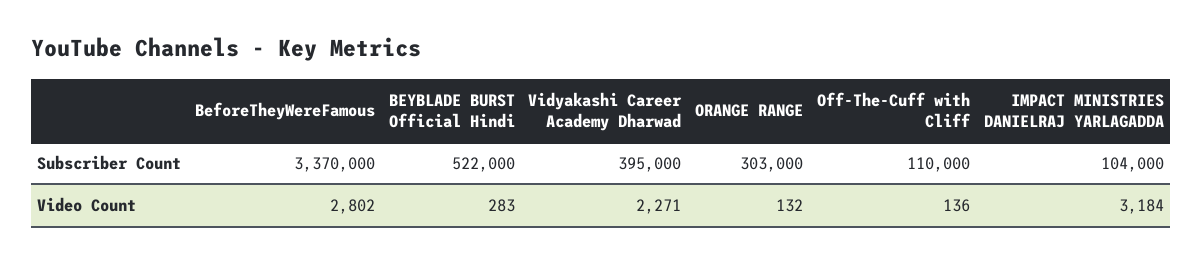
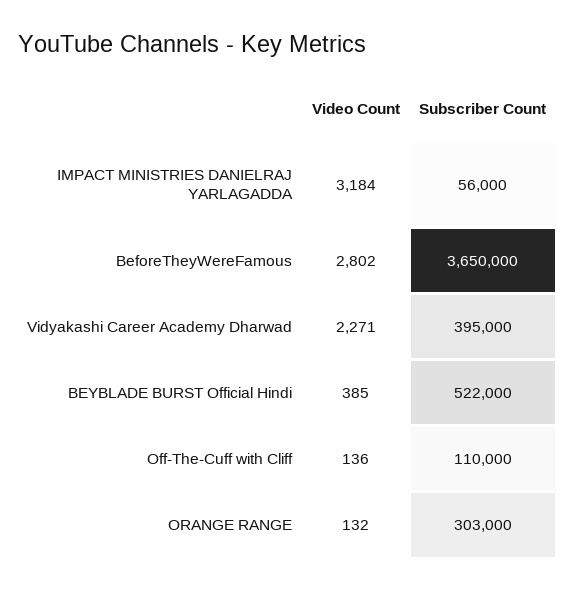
BeforeTheyWereFamous, Subscriber Count: 3370000 -> 3650000
IMPACT MINISTRIES DANIELRAJ YARLAGADDA, Subscriber Count: 104000 -> 56000
BEYBLADE BURST Official Hindi, Video Count: 283 -> 385

